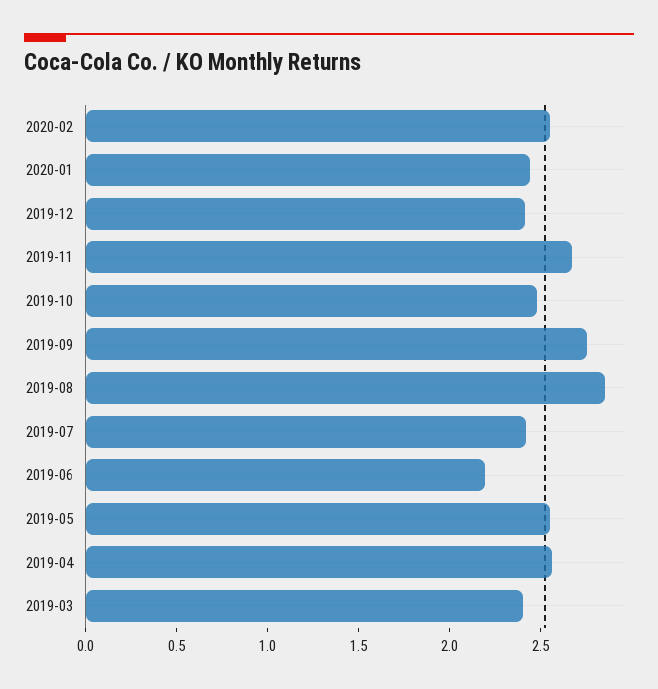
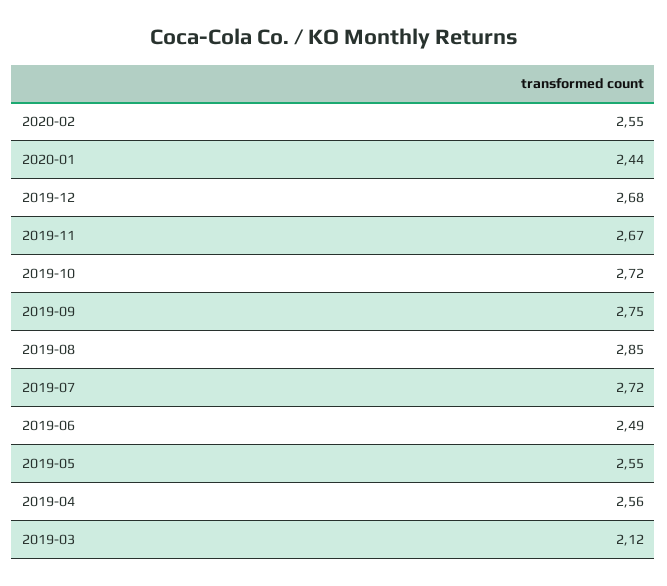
2019-12: 2.4 -> 2.68
2019-10: 2.5 -> 2.72
2019-07: 2.4 -> 2.72
2019-06: 2.2 -> 2.49
2019-03: 2.4 -> 2.12

